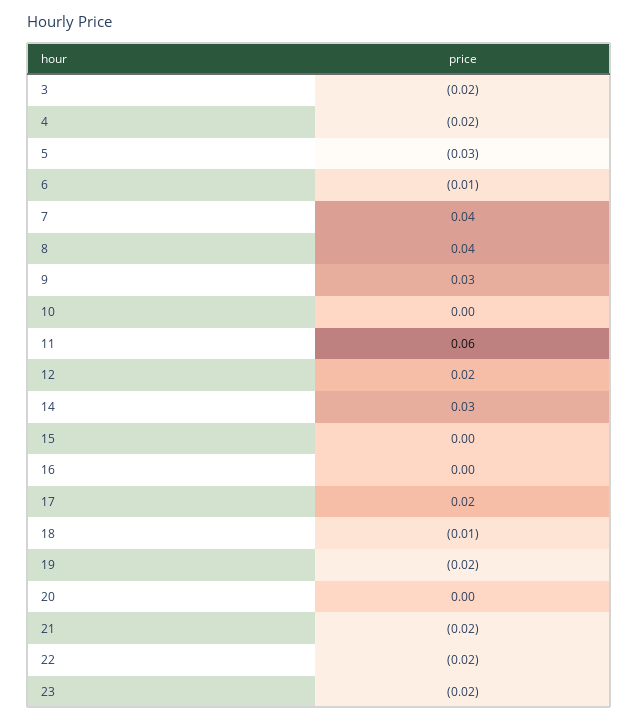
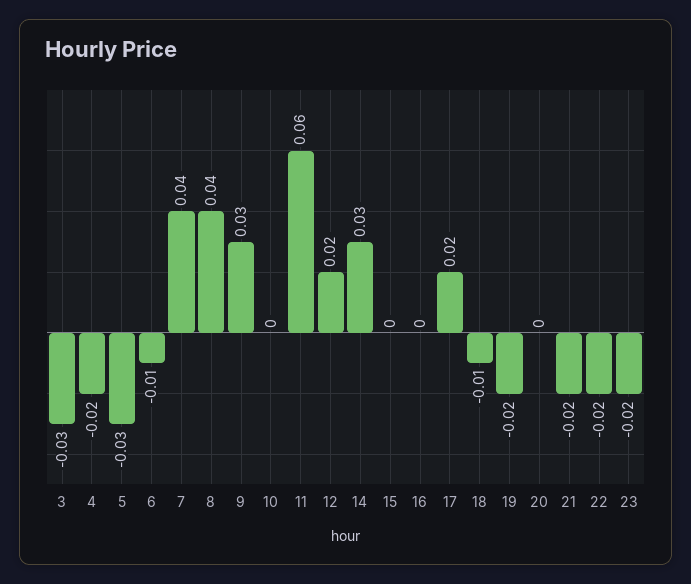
3: -0.02 -> -0.03

